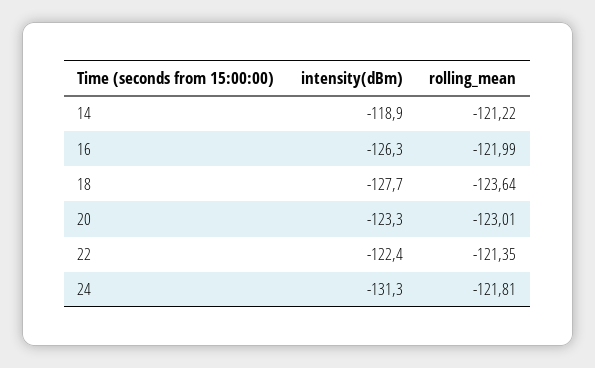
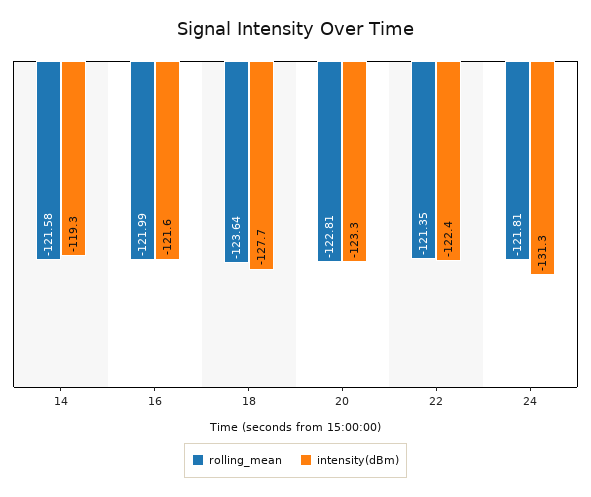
intensity(dBm), 14: -118.9 -> -119.3
rolling_mean, 14: -121.22 -> -121.58
intensity(dBm), 16: -126.3 -> -121.6
rolling_mean, 20: -123.01 -> -122.81

